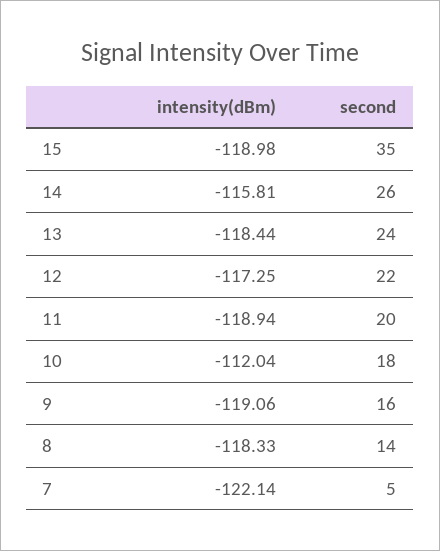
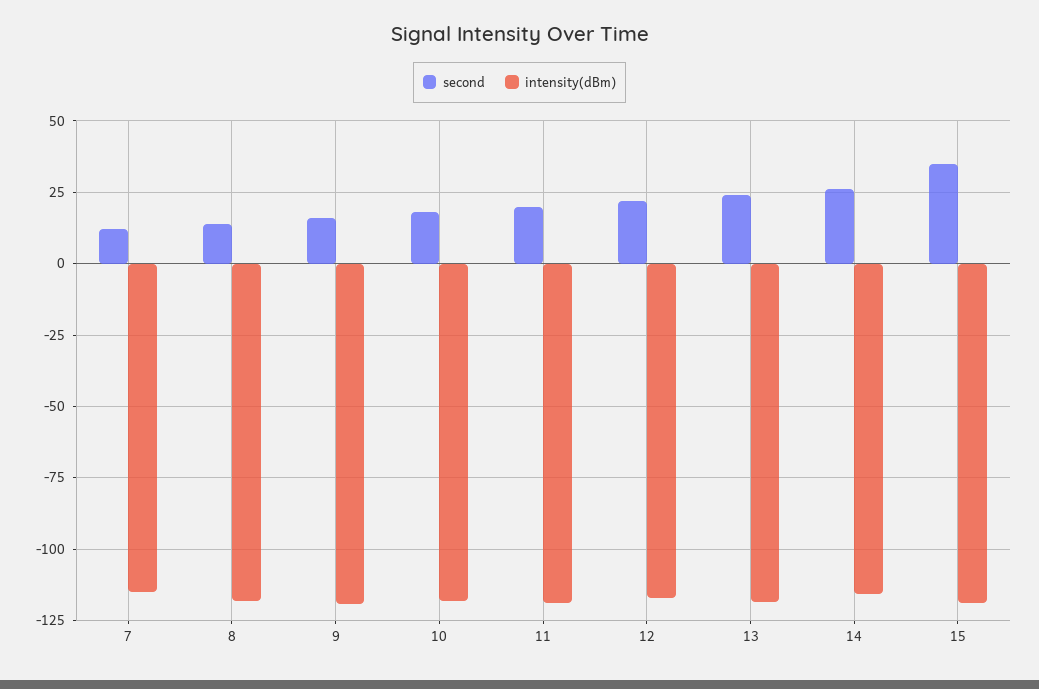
intensity(dBm), 10: -112.04 -> -117.5
intensity(dBm), 7: -122.14 -> -115
second, 7: 5 -> 12.5

